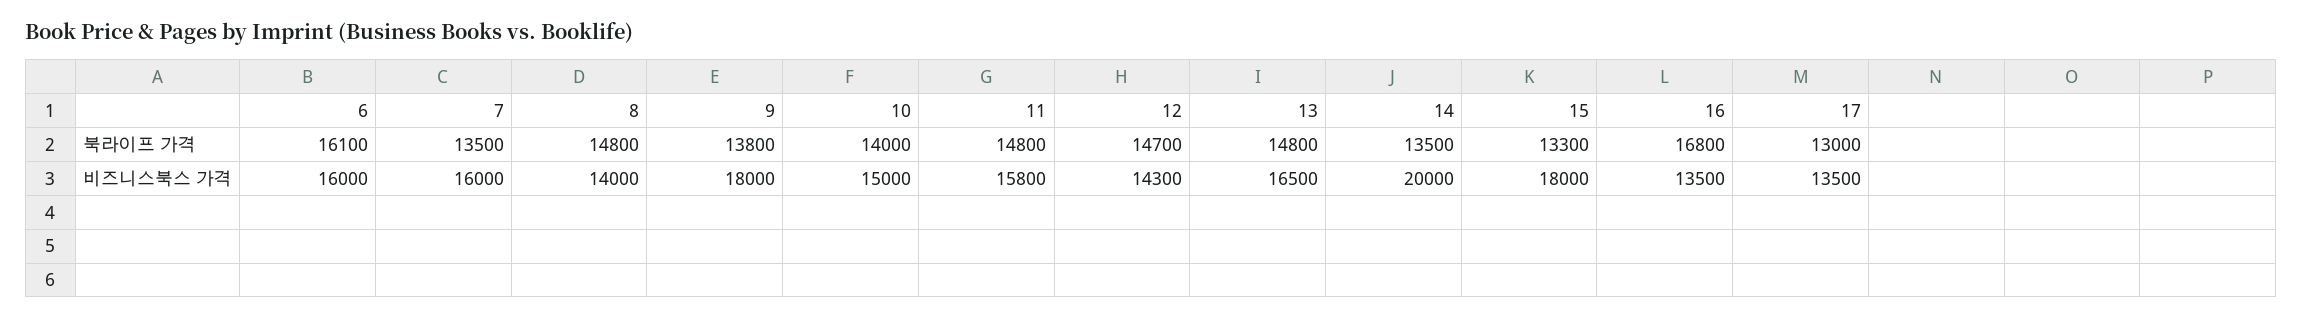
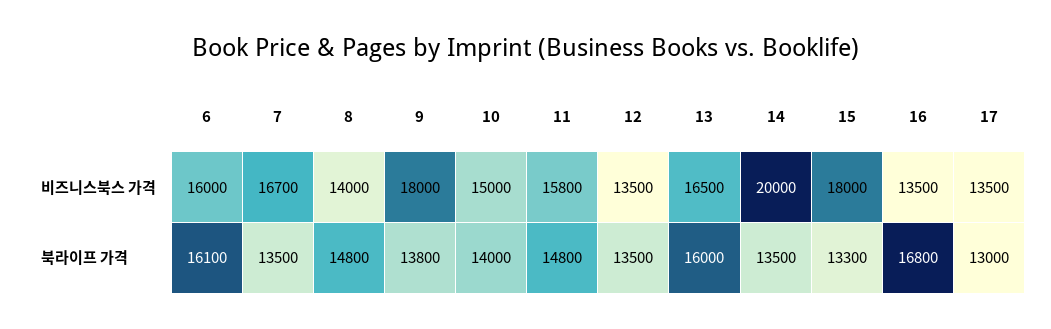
12, 북라이프 가격: 14700 -> 13500
13, 북라이프 가격: 14800 -> 16000
7, 비즈니스북스 가격: 16000 -> 16700
12, 비즈니스북스 가격: 14300 -> 13500

